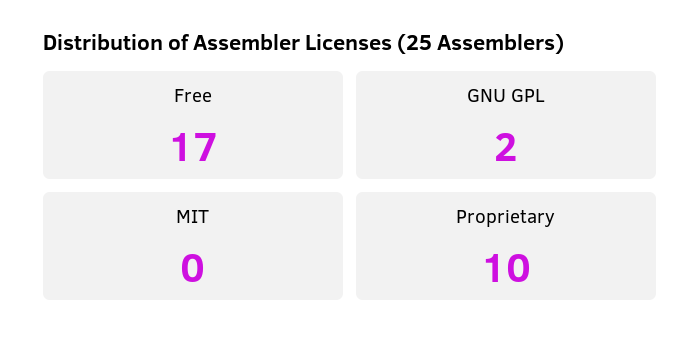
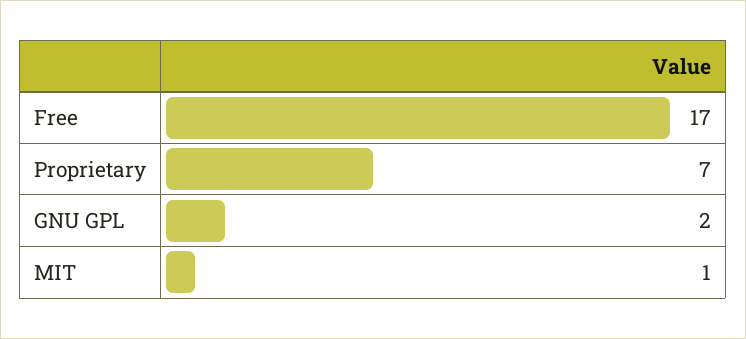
MIT: 0 -> 1
Proprietary: 10 -> 7

